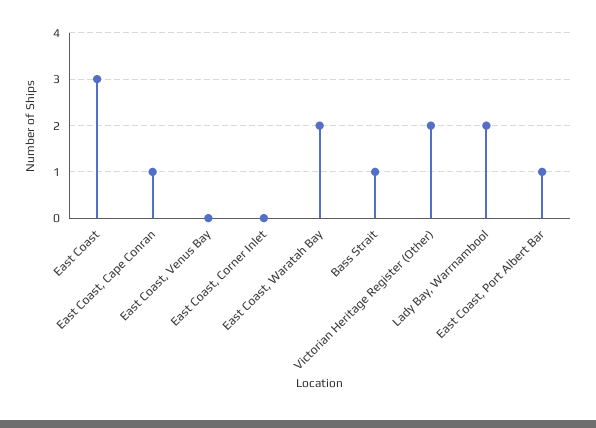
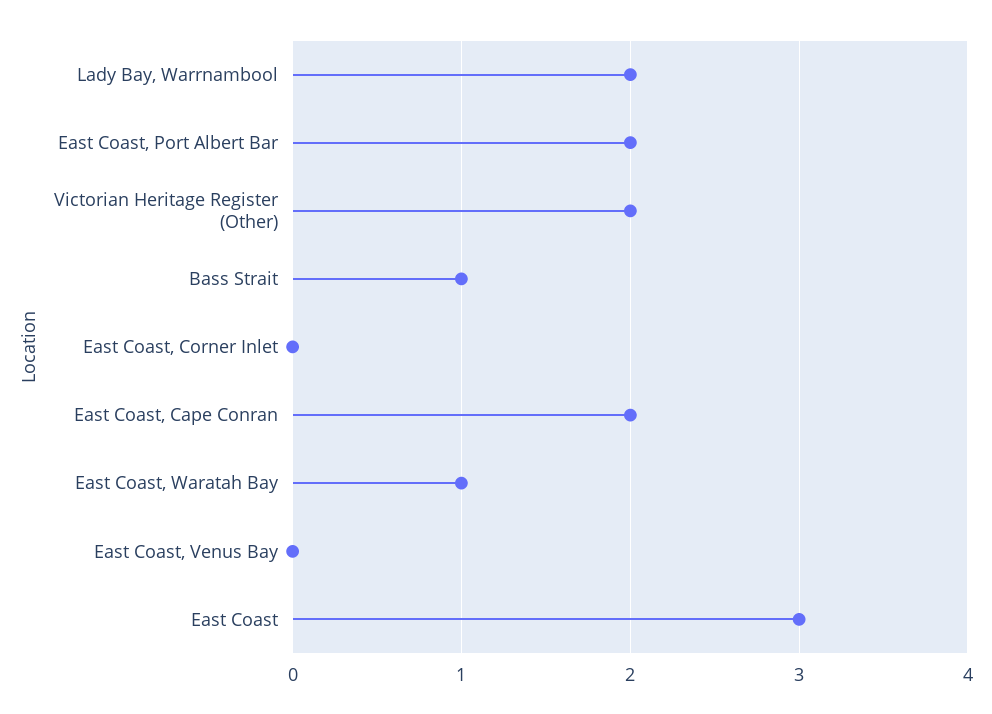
East Coast, Cape Conran: 1 -> 2
East Coast, Waratah Bay: 2 -> 1
East Coast, Port Albert Bar: 1 -> 2

